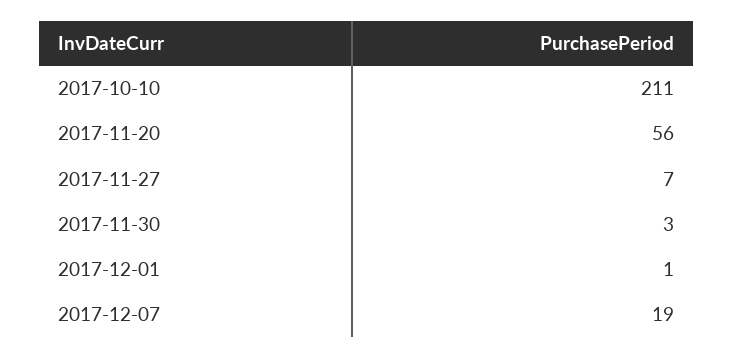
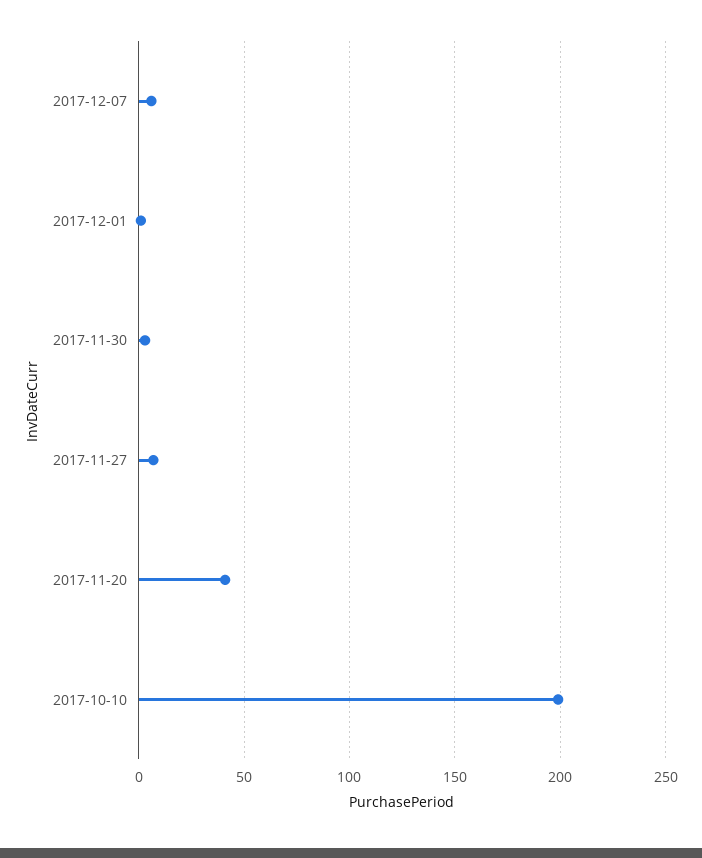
2017-10-10: 211 -> 200
2017-11-20: 56 -> 40
2017-12-07: 19 -> 5

